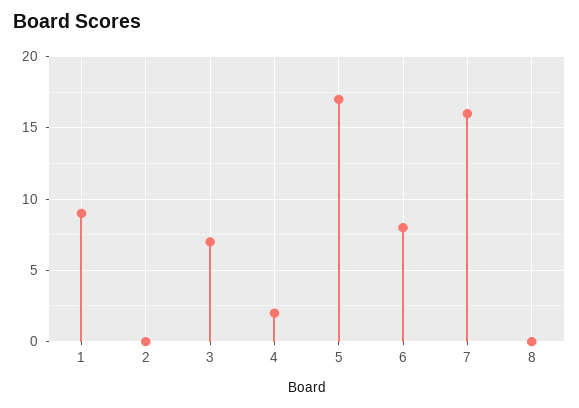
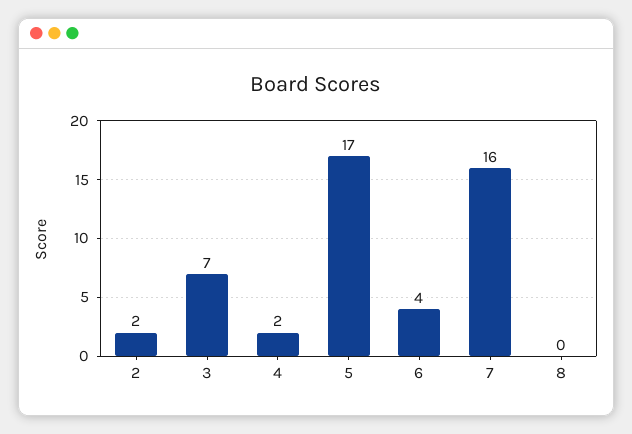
1: 9 -> none
2: 0 -> 2
6: 8 -> 4

